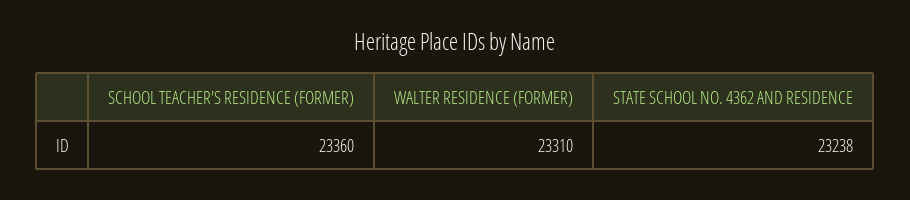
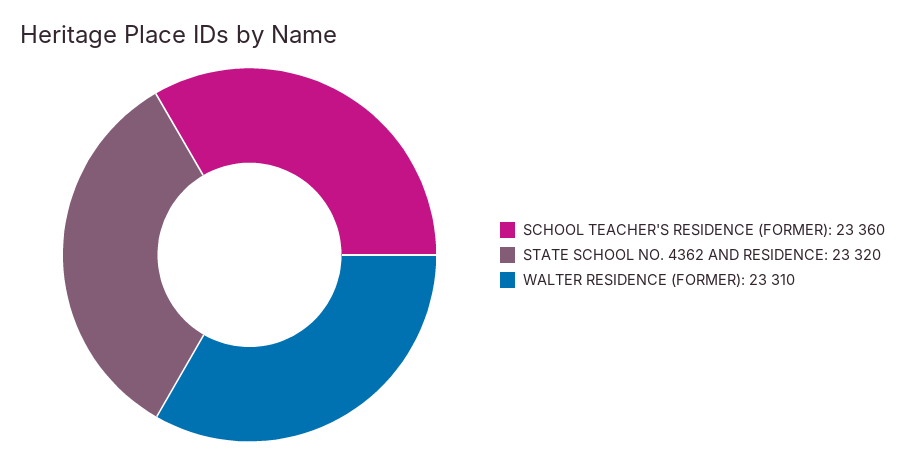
STATE SCHOOL NO. 4362 AND RESIDENCE: 23238 -> 23320

